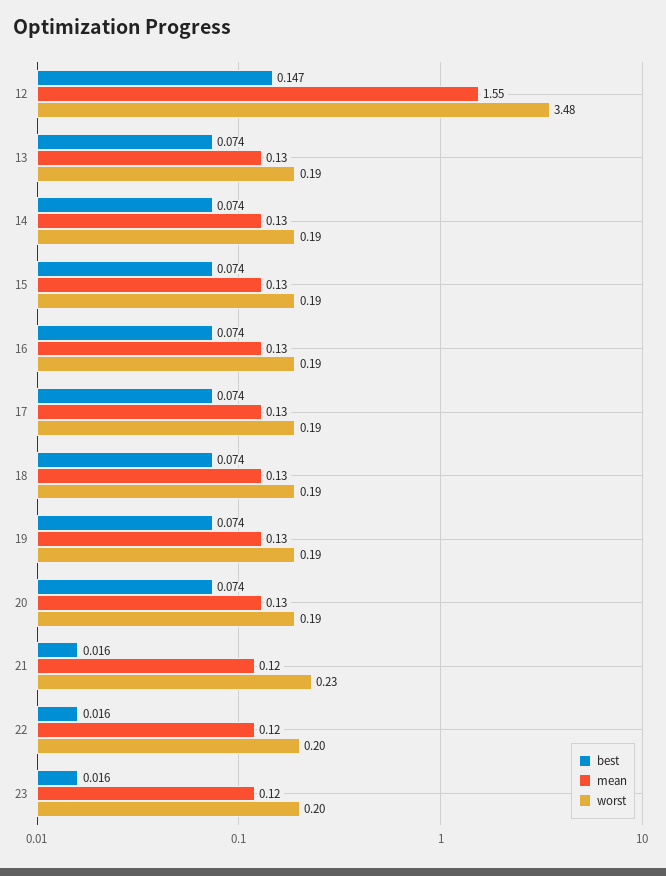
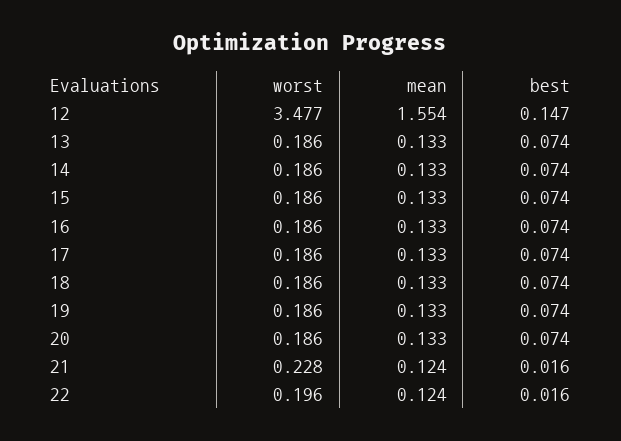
best, 23: 0.016 -> none
mean, 23: 0.12 -> none
worst, 23: 0.2 -> none

